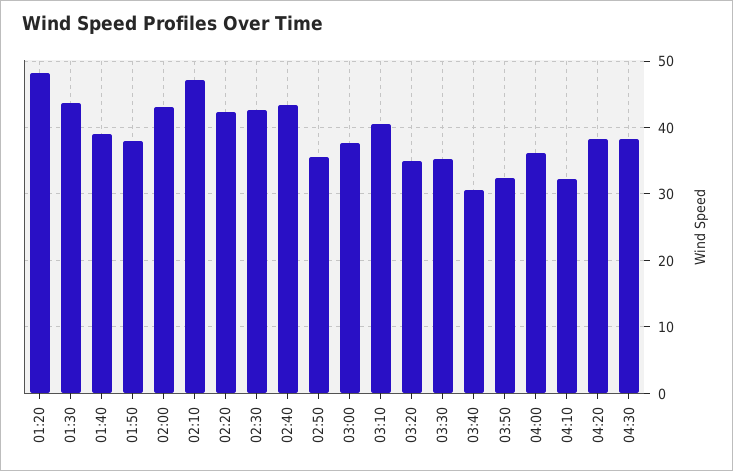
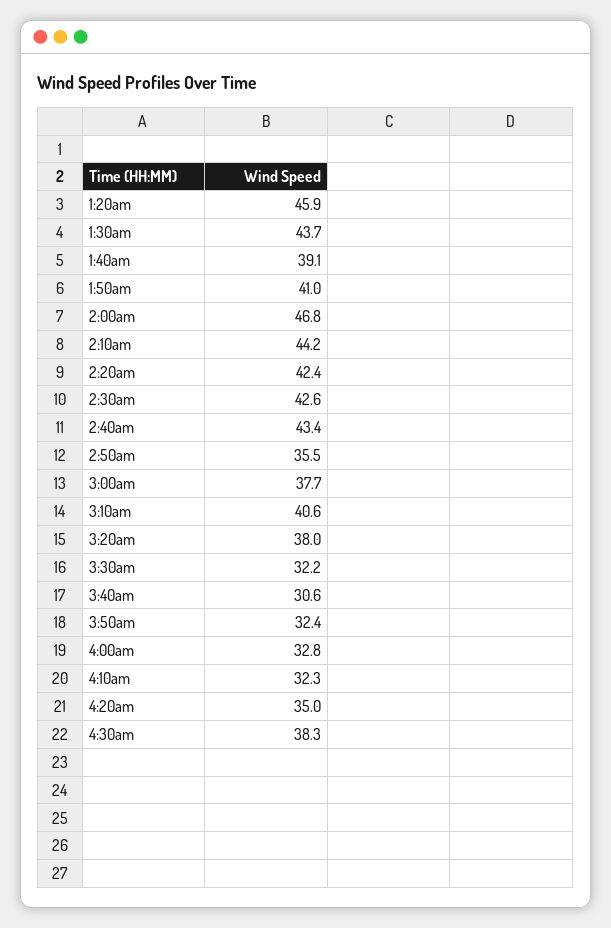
01:20: 48 -> 45.9
01:50: 38 -> 41
02:00: 43 -> 46.8
02:10: 47 -> 44.2
03:20: 35 -> 38
03:30: 35 -> 32.2
04:00: 36 -> 32.8
04:20: 38 -> 35

